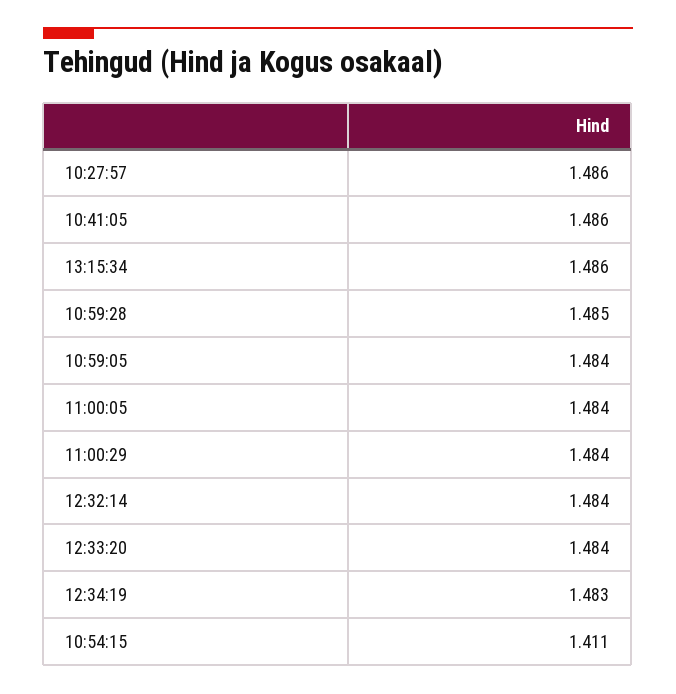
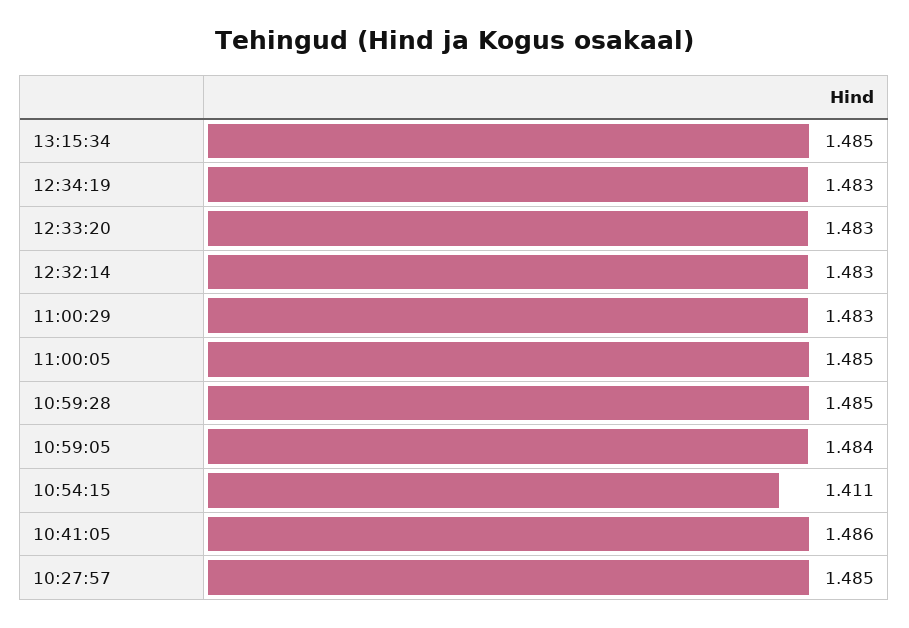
10:27:57: 1.486 -> 1.485
13:15:34: 1.486 -> 1.485
11:00:05: 1.484 -> 1.485
11:00:29: 1.484 -> 1.483
12:32:14: 1.484 -> 1.483
12:33:20: 1.484 -> 1.483

